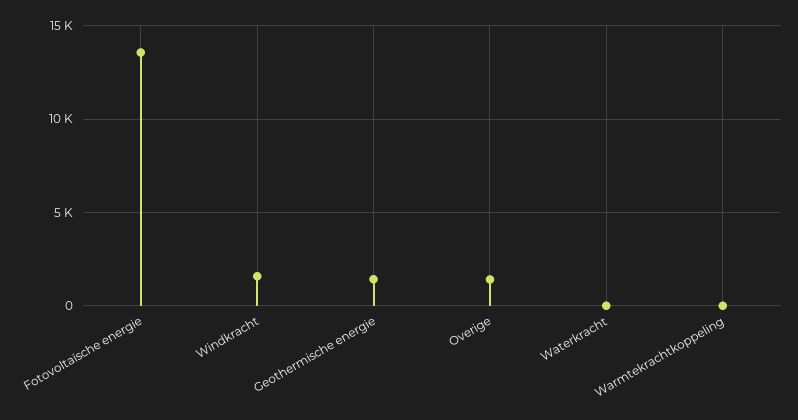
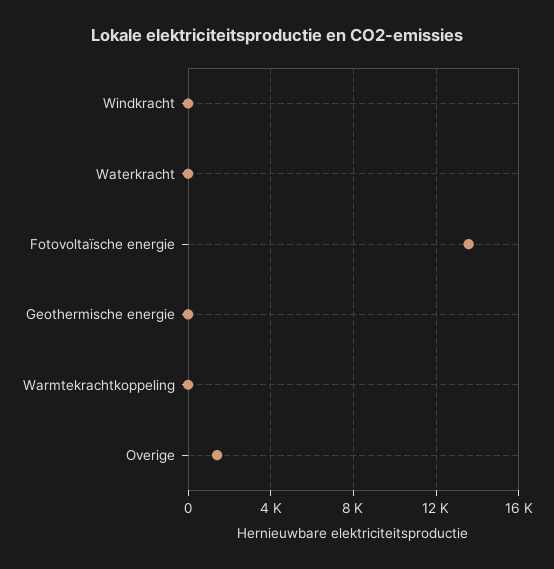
Windkracht: 1500 -> 0
Geothermische energie: 1500 -> 0

